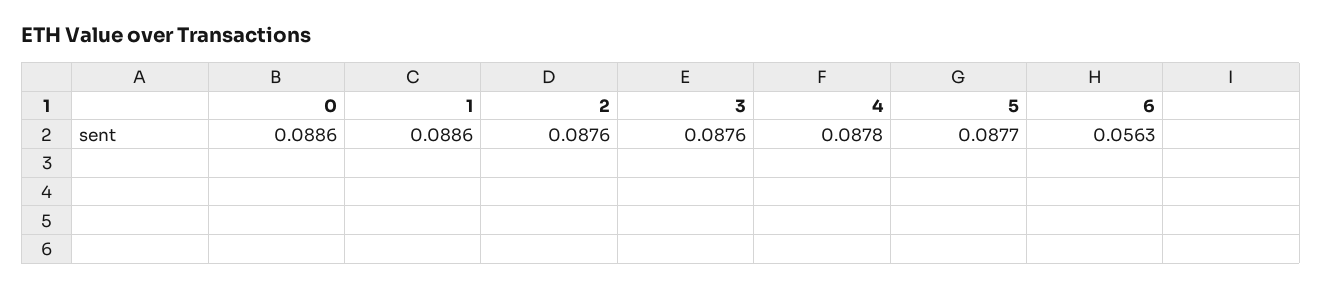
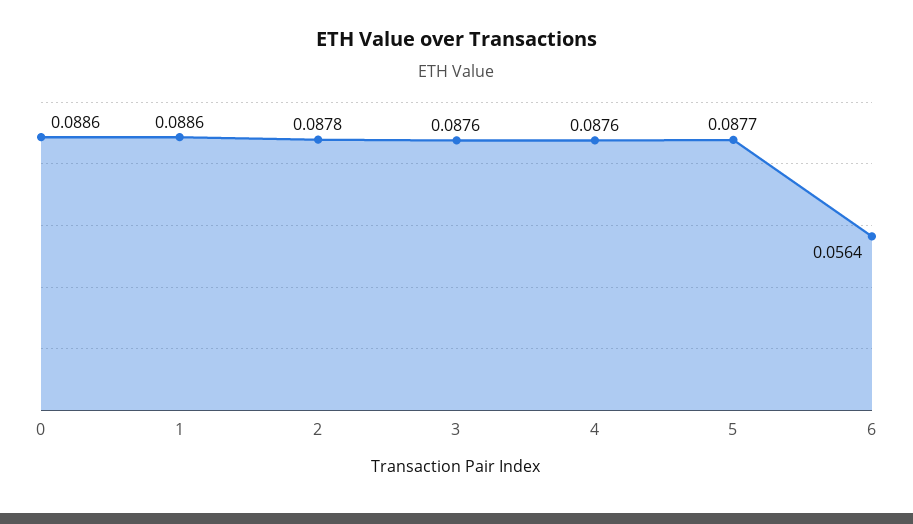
2: 0.0876 -> 0.0878
4: 0.0878 -> 0.0876
6: 0.0563 -> 0.0564

